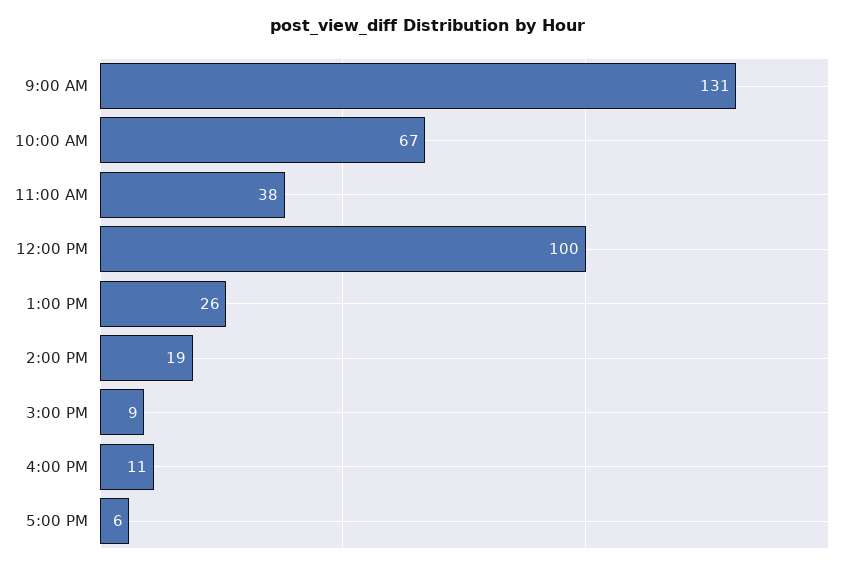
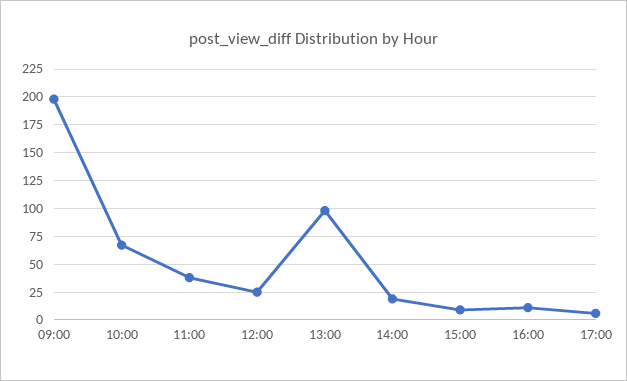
9:00 AM: 131 -> 200
12:00 PM: 100 -> 25
1:00 PM: 26 -> 100

